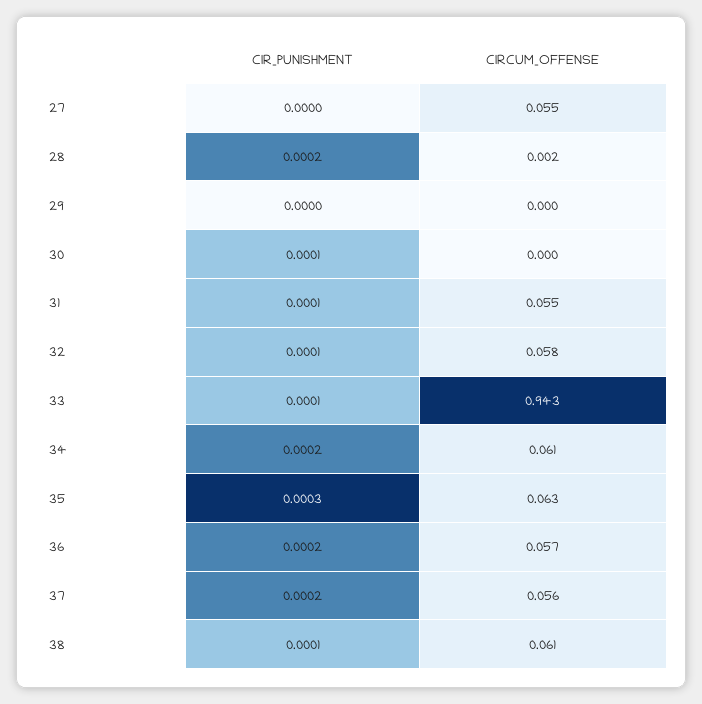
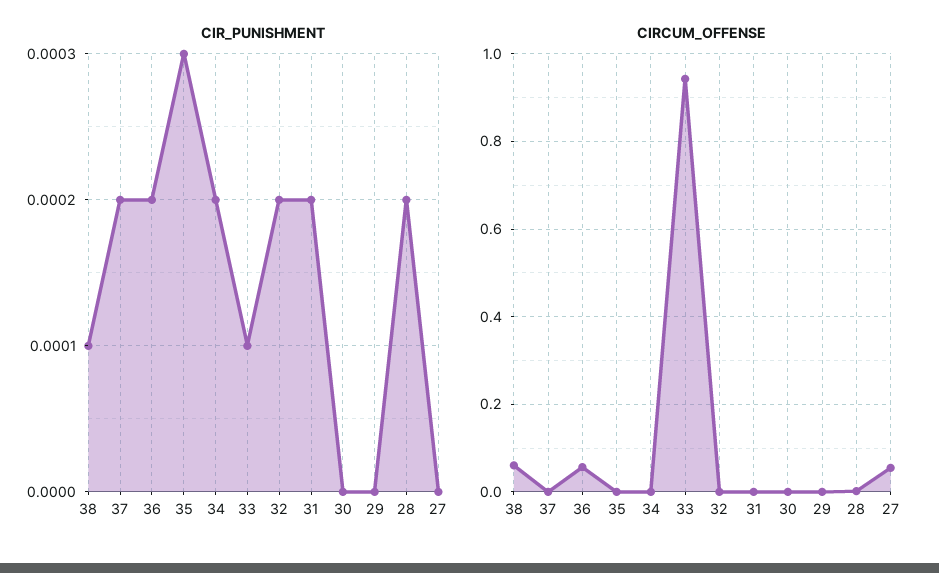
CIR_PUNISHMENT, 30: 0.0001 -> 0
CIR_PUNISHMENT, 31: 0.0001 -> 0.0002
CIRCUM_OFFENSE, 31: 0.055 -> 0
CIR_PUNISHMENT, 32: 0.0001 -> 0.0002
CIRCUM_OFFENSE, 32: 0.058 -> 0
CIRCUM_OFFENSE, 34: 0.061 -> 0
CIRCUM_OFFENSE, 35: 0.063 -> 0
CIRCUM_OFFENSE, 37: 0.056 -> 0

